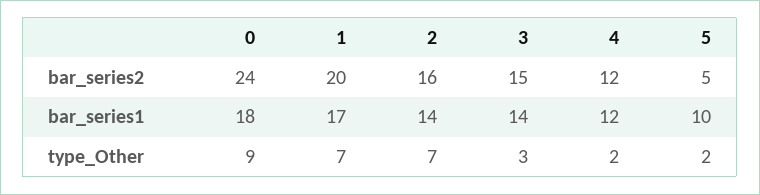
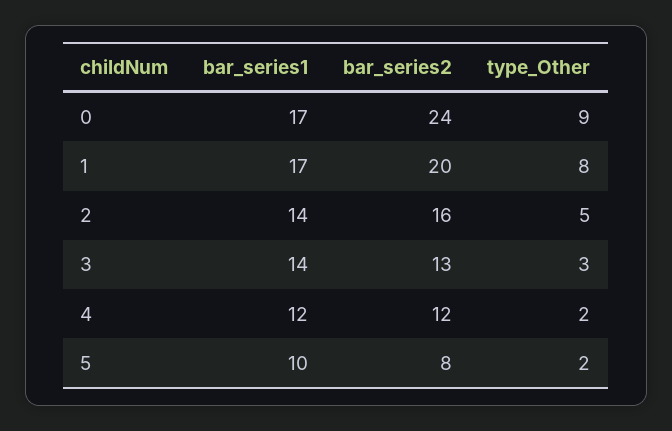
3, bar_series2: 15 -> 13
5, bar_series2: 5 -> 8
0, bar_series1: 18 -> 17
1, type_Other: 7 -> 8
2, type_Other: 7 -> 5

